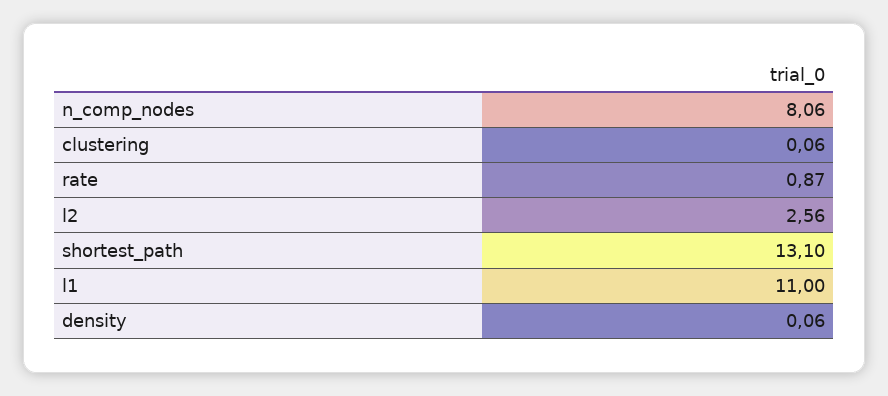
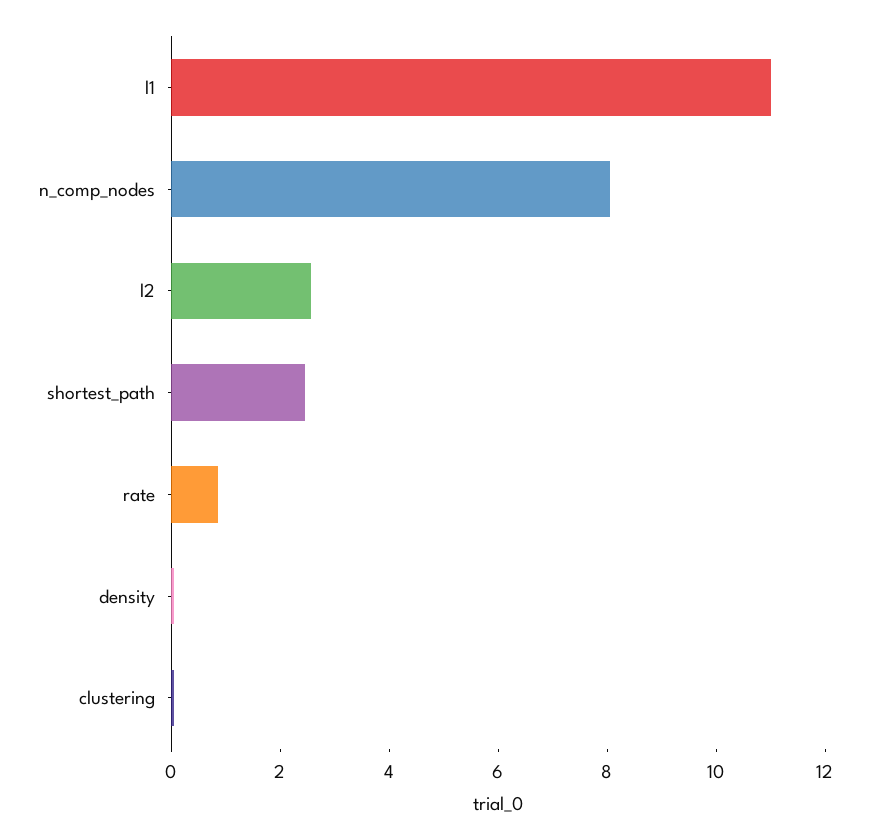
shortest_path: 13.1 -> 2.5

